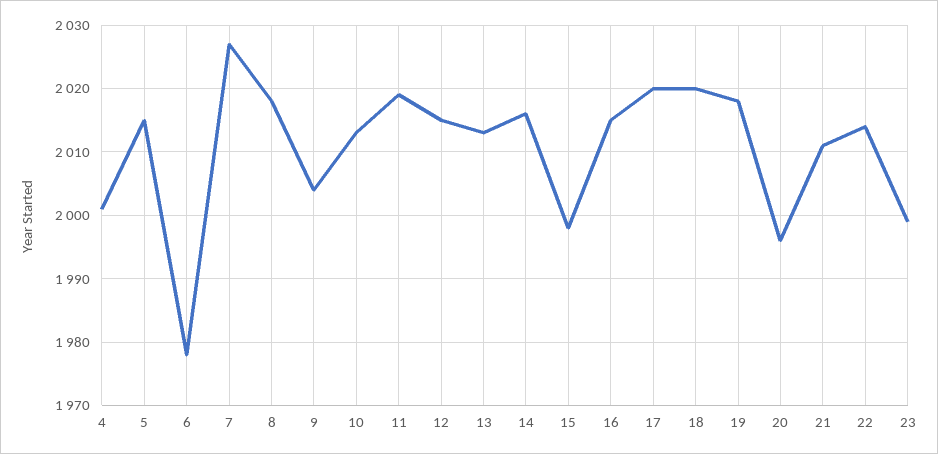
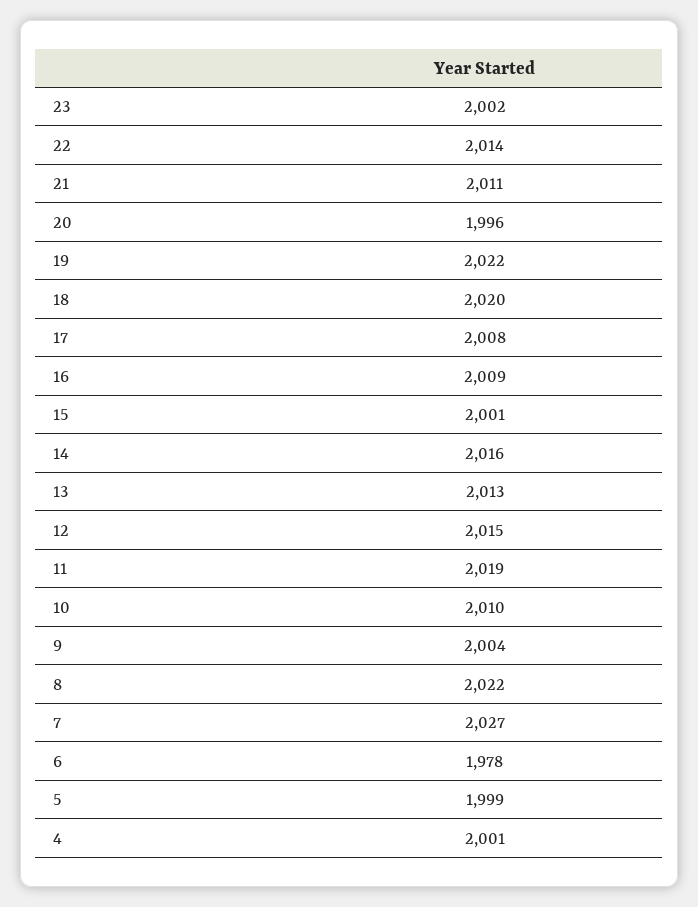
5: 2015 -> 1999
8: 2018 -> 2022
10: 2013 -> 2010
15: 1998 -> 2001
16: 2015 -> 2009
17: 2020 -> 2008
19: 2018 -> 2022
23: 1999 -> 2002

